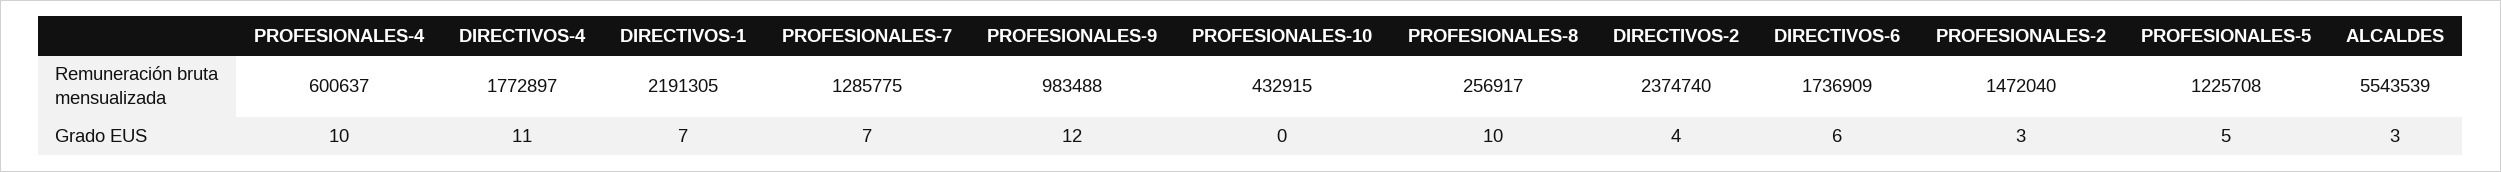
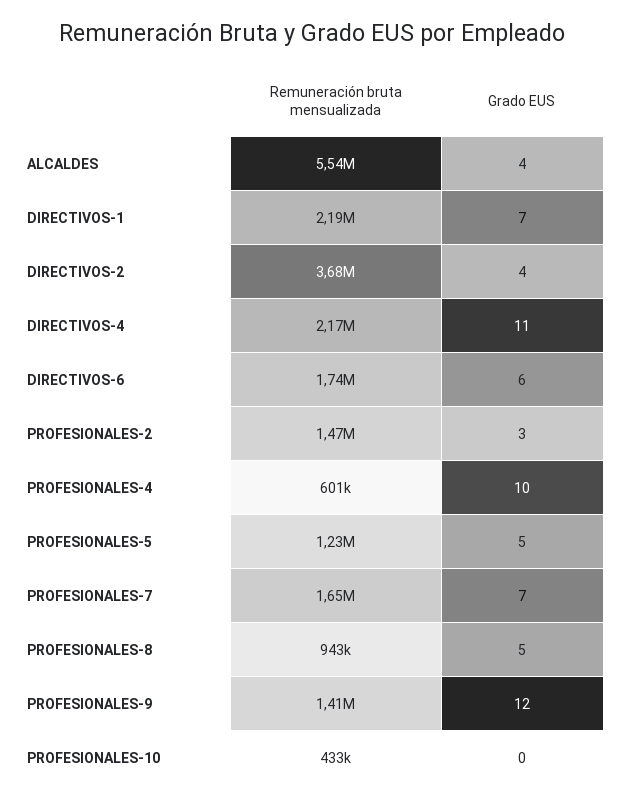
DIRECTIVOS-4, Remuneración bruta mensualizada: 1772897 -> 2170000
PROFESIONALES-7, Remuneración bruta mensualizada: 1285775 -> 1650000
PROFESIONALES-9, Remuneración bruta mensualizada: 983488 -> 1410000
PROFESIONALES-8, Remuneración bruta mensualizada: 256917 -> 943000
DIRECTIVOS-2, Remuneración bruta mensualizada: 2374740 -> 3680000
PROFESIONALES-8, Grado EUS: 10 -> 5
ALCALDES, Grado EUS: 3 -> 4

